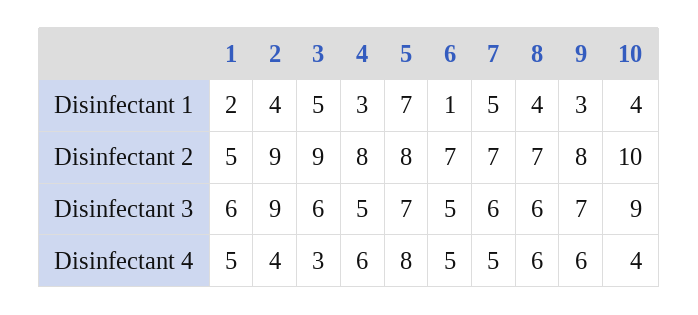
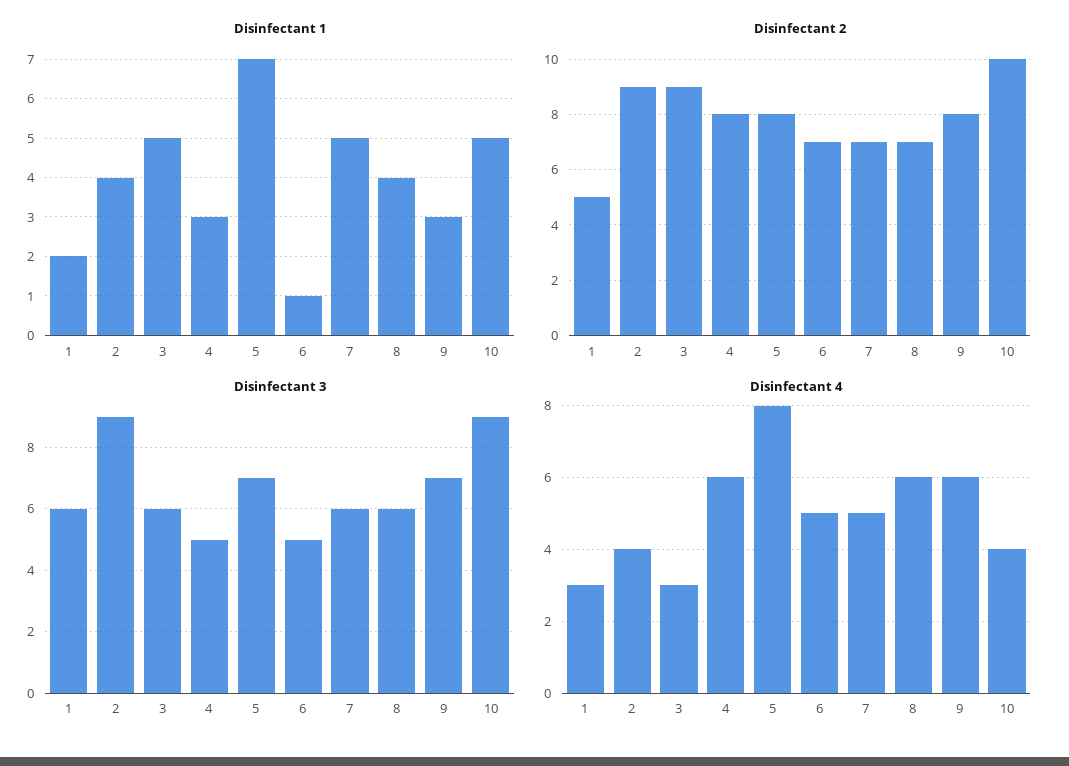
Disinfectant 1, 10: 4 -> 5
Disinfectant 4, 1: 5 -> 3

